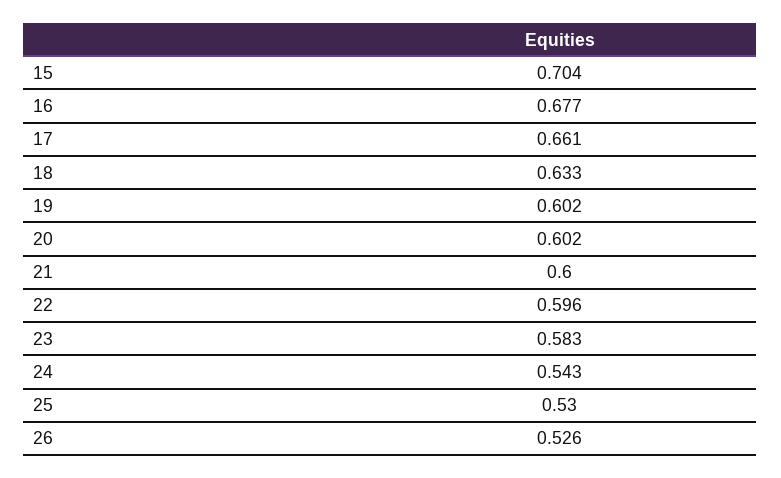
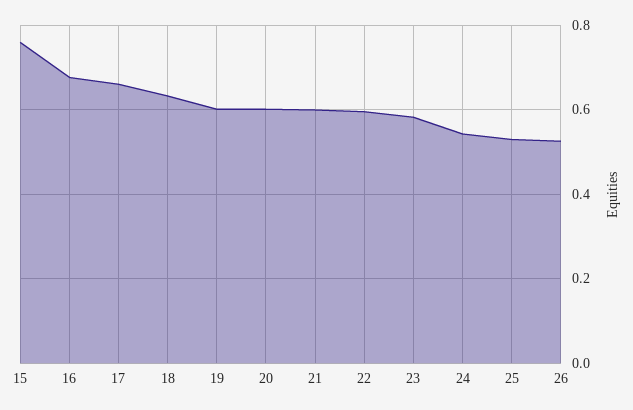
15: 0.704 -> 0.76

